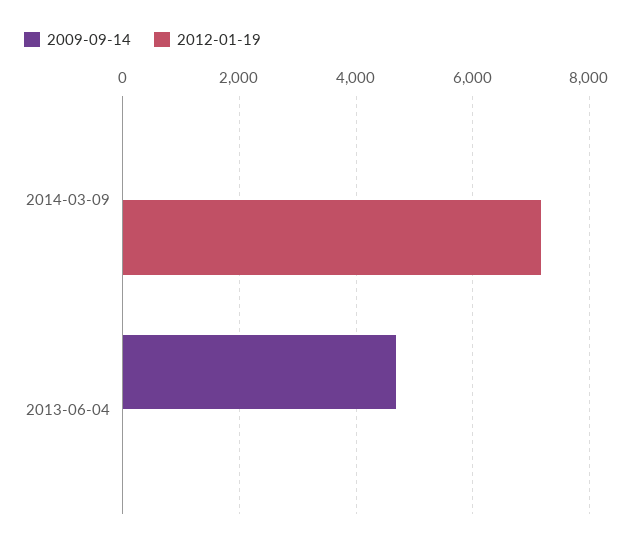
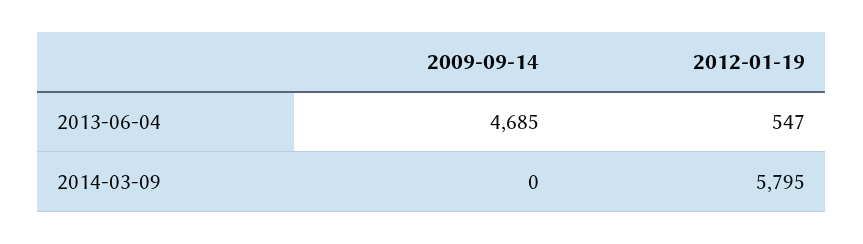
2012-01-19, 2014-03-09: 7200 -> 5795
2012-01-19, 2013-06-04: 0 -> 547

